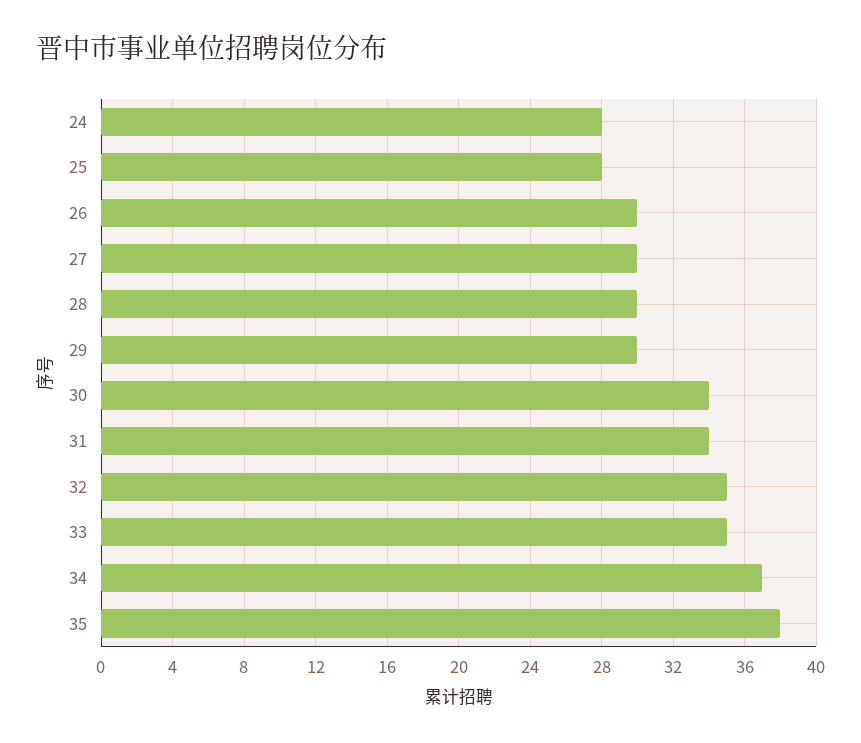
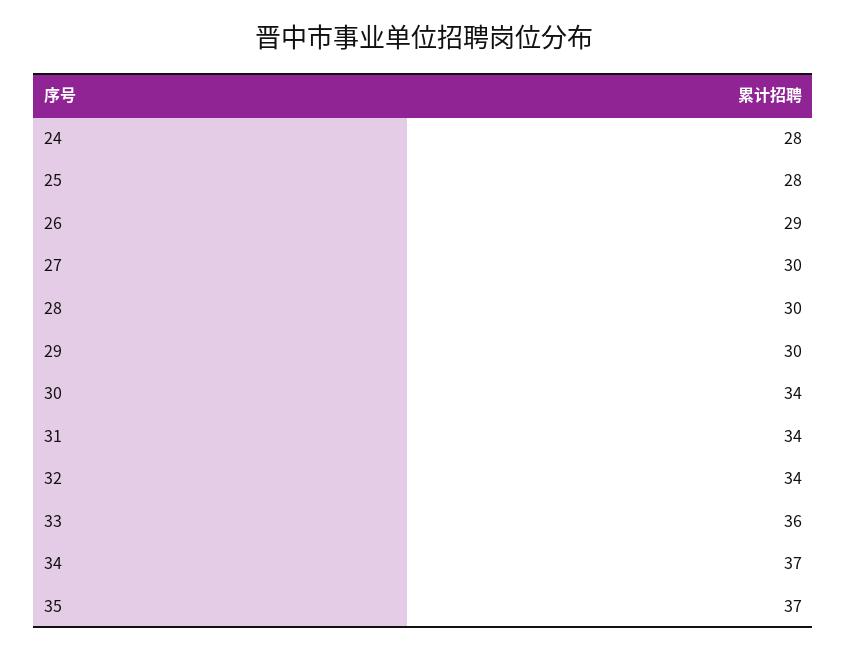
26: 30 -> 29
32: 35 -> 34
33: 35 -> 36
35: 38 -> 37

